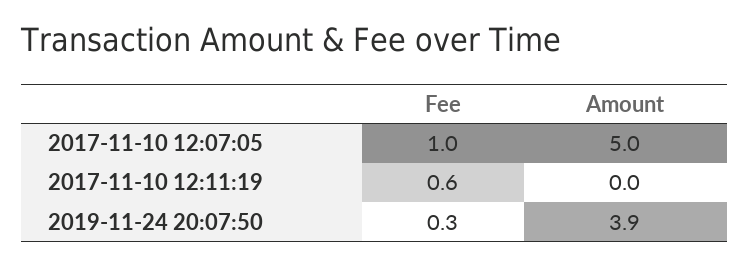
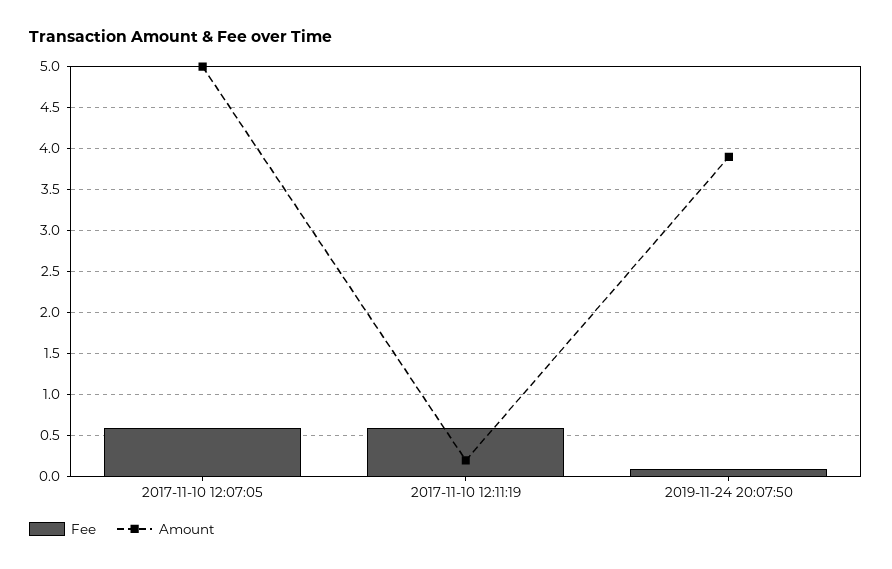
Fee, 2017-11-10 12:07:05: 1 -> 0.6
Amount, 2017-11-10 12:11:19: 0 -> 0.2
Fee, 2019-11-24 20:07:50: 0.3 -> 0.1

